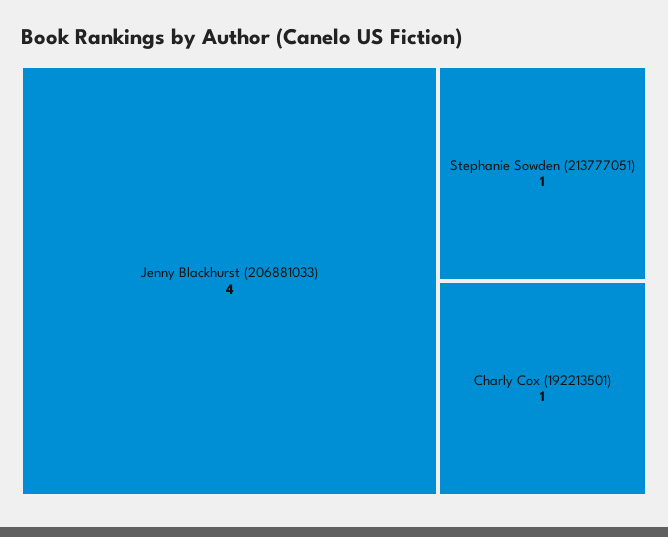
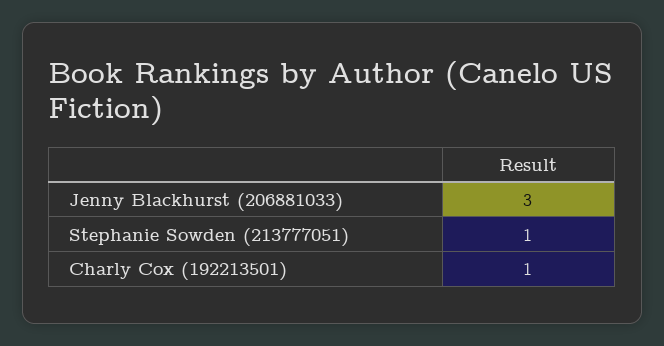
Jenny Blackhurst (206881033): 4 -> 3

